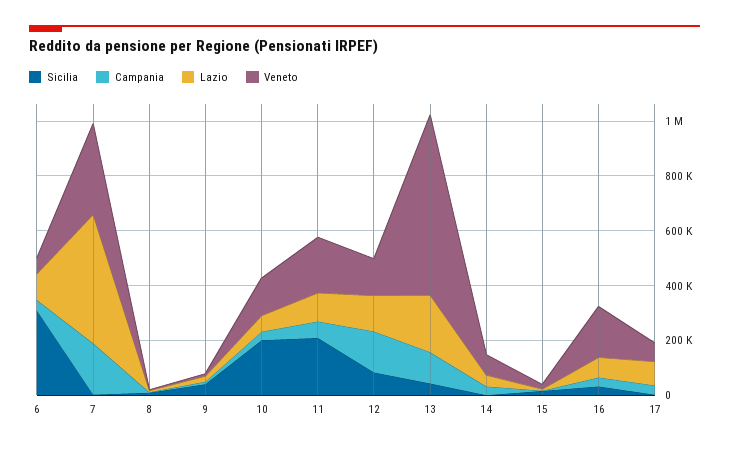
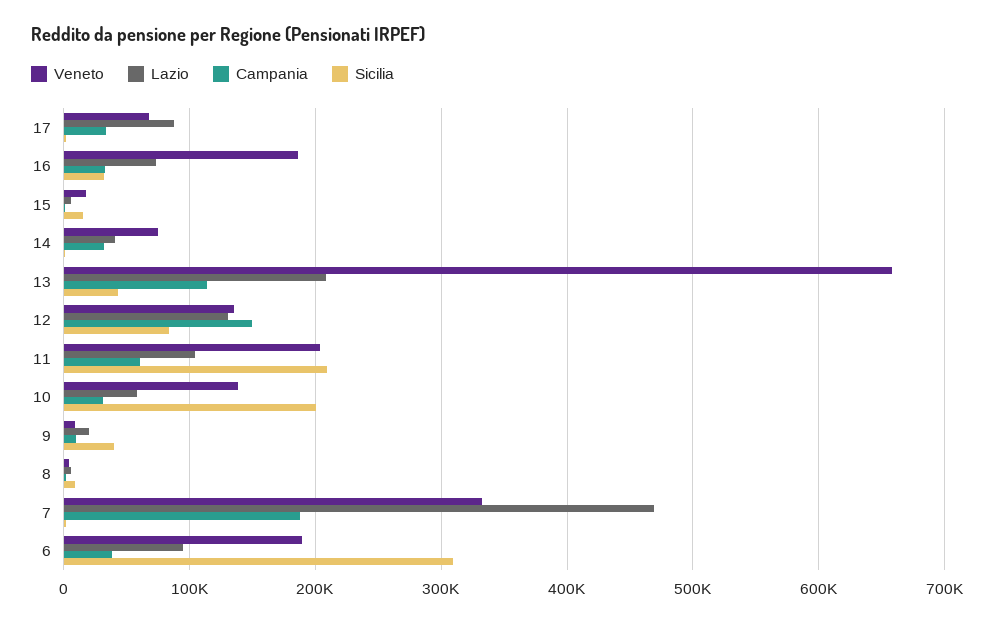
Veneto, 6: 50000 -> 190000

